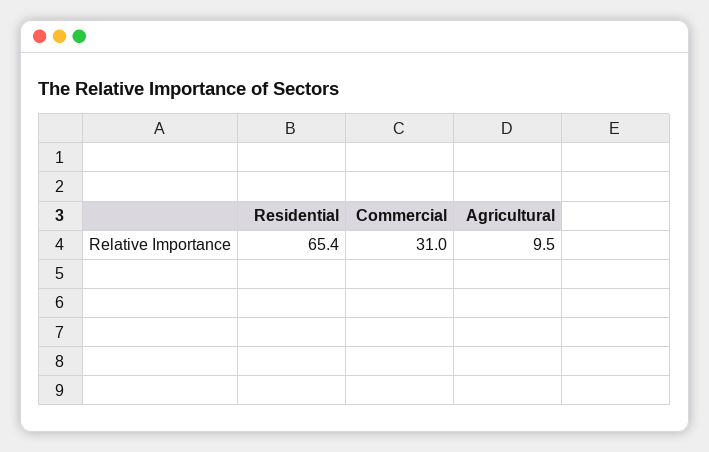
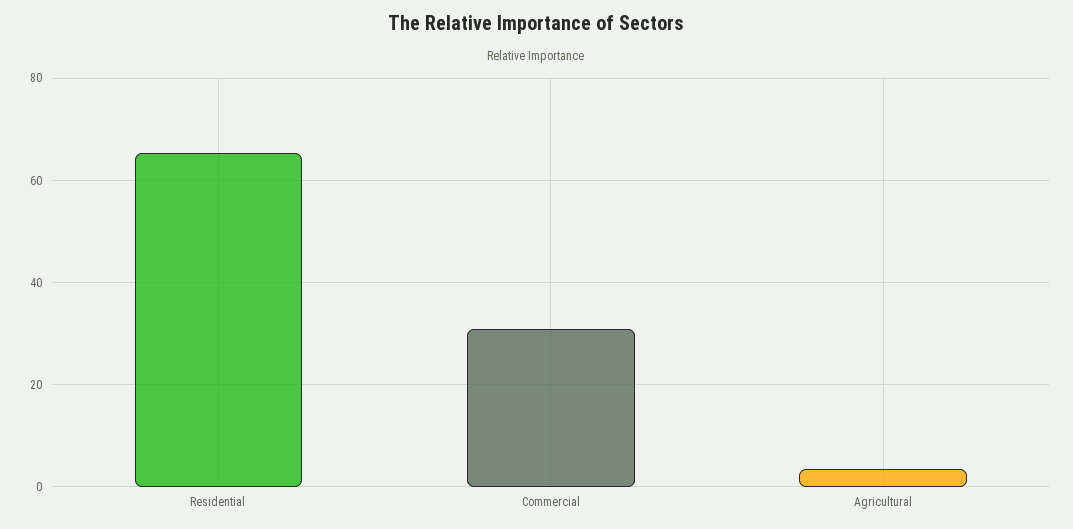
Agricultural: 9.5 -> 4

